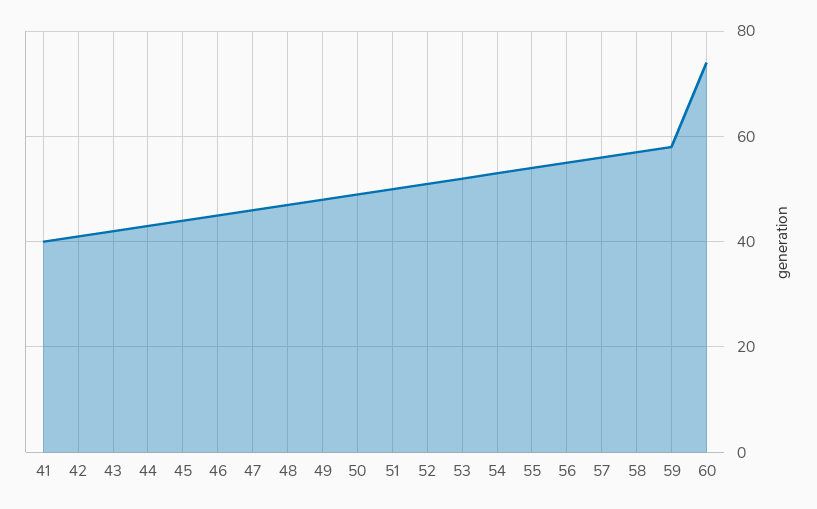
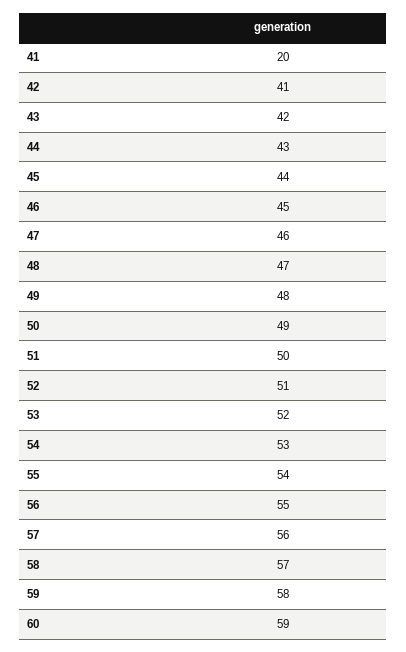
41: 40 -> 20
60: 75 -> 59

